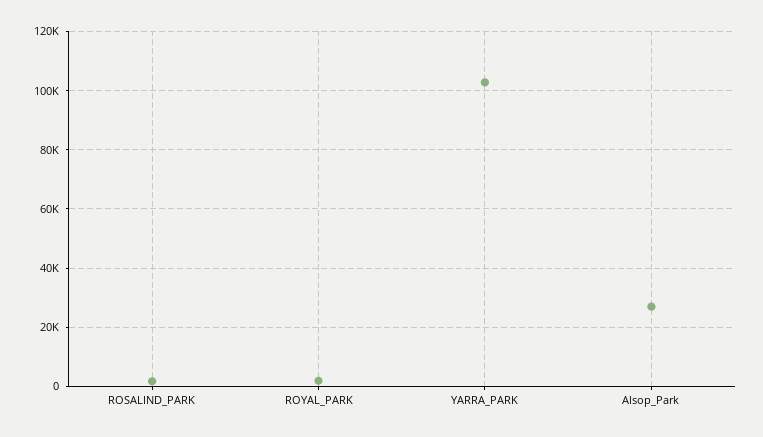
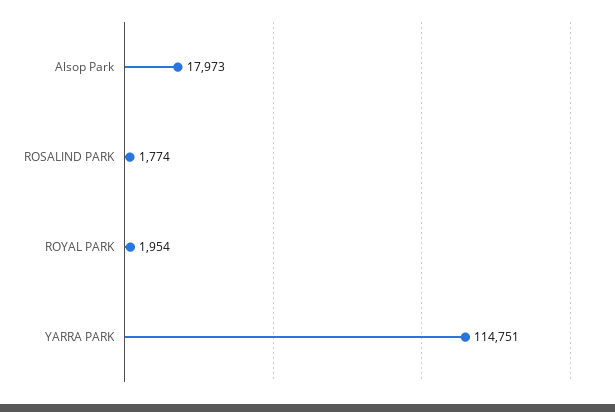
YARRA_PARK: 102500 -> 114751
Alsop_Park: 27500 -> 17973

